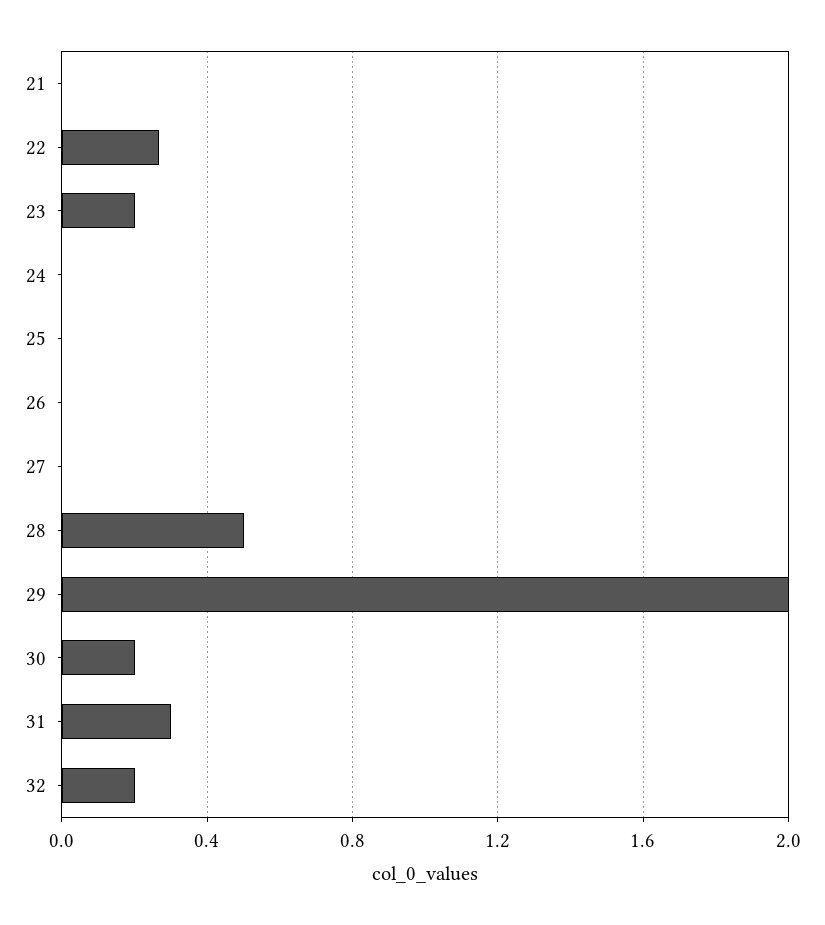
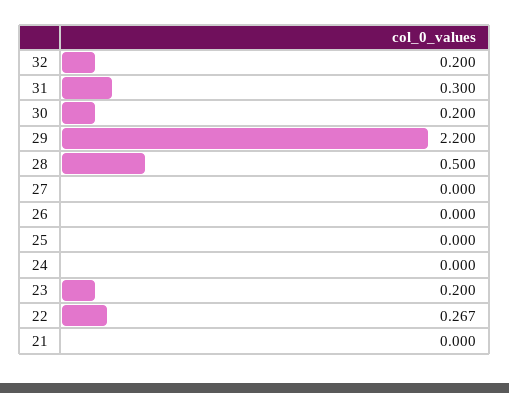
29: 2 -> 2.2

